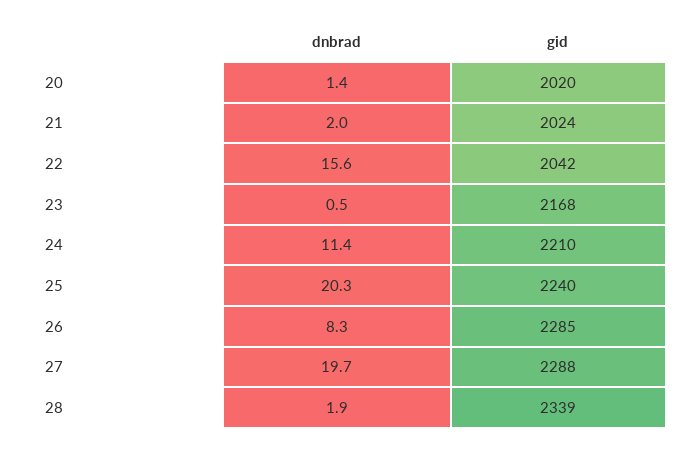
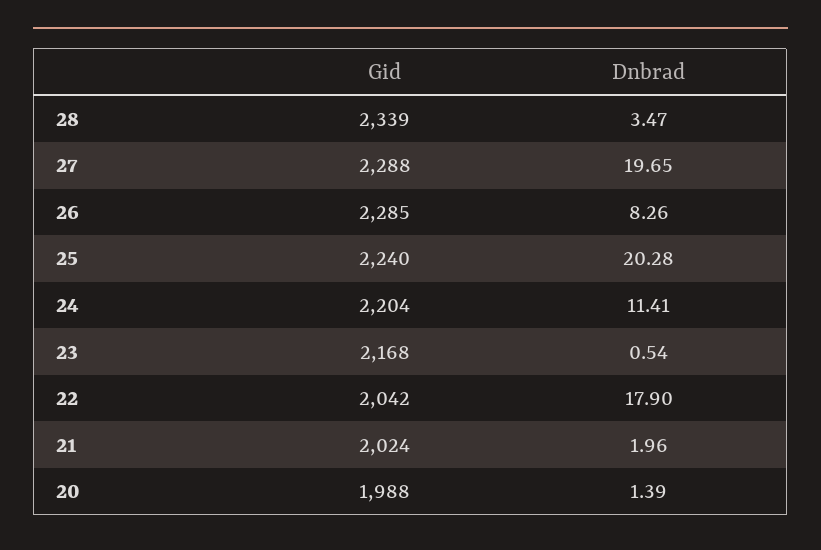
gid, 20: 2020 -> 1988
dnbrad, 22: 15.6 -> 17.9
gid, 24: 2210 -> 2204
dnbrad, 28: 1.9 -> 3.47

